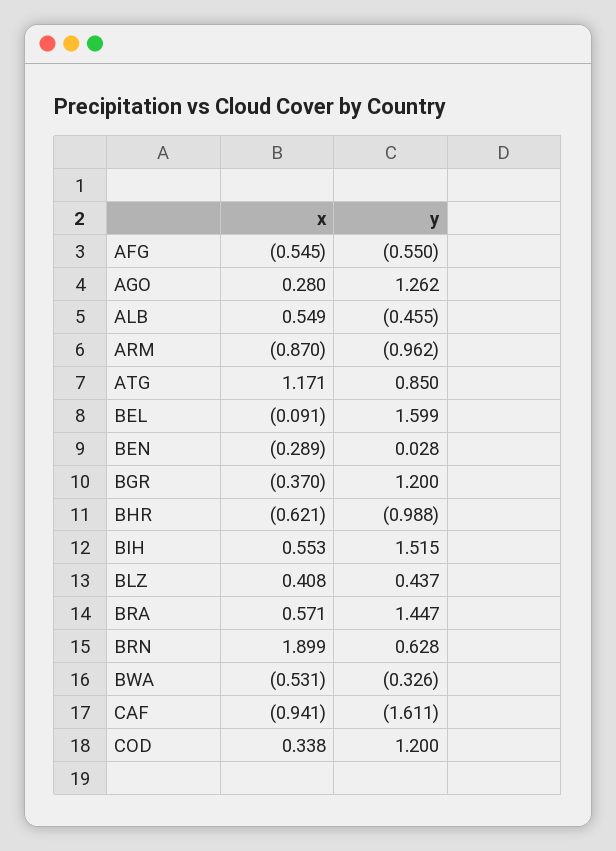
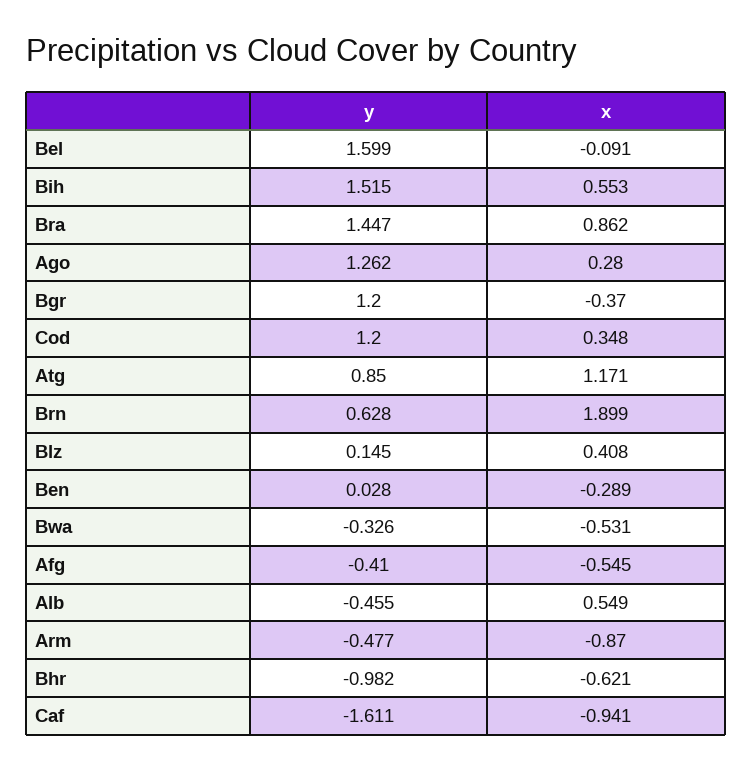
y, AFG: -0.55 -> -0.41
y, ARM: -0.962 -> -0.477
y, BHR: -0.988 -> -0.982
y, BLZ: 0.437 -> 0.145
x, BRA: 0.571 -> 0.862
x, COD: 0.338 -> 0.348

